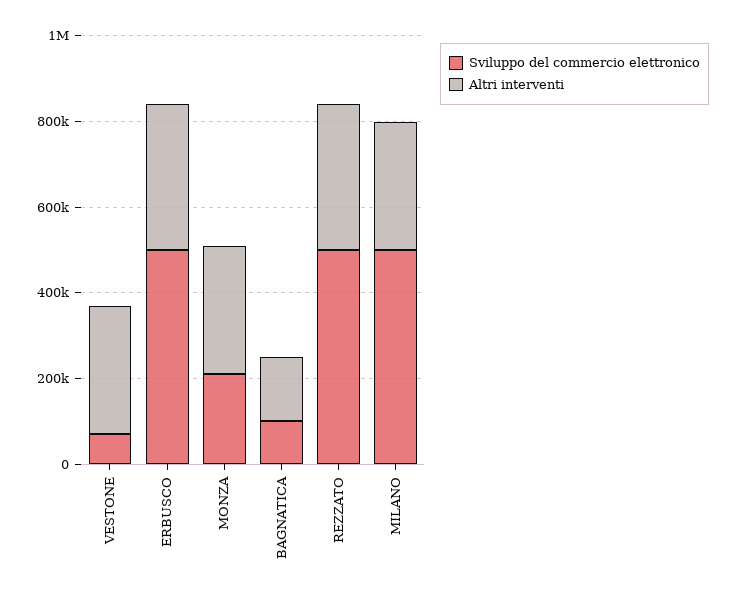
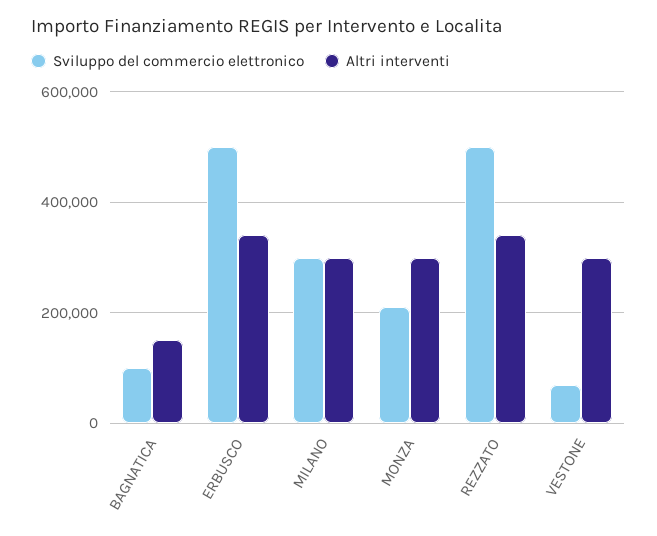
Sviluppo del commercio elettronico, MILANO: 500000 -> 300000

